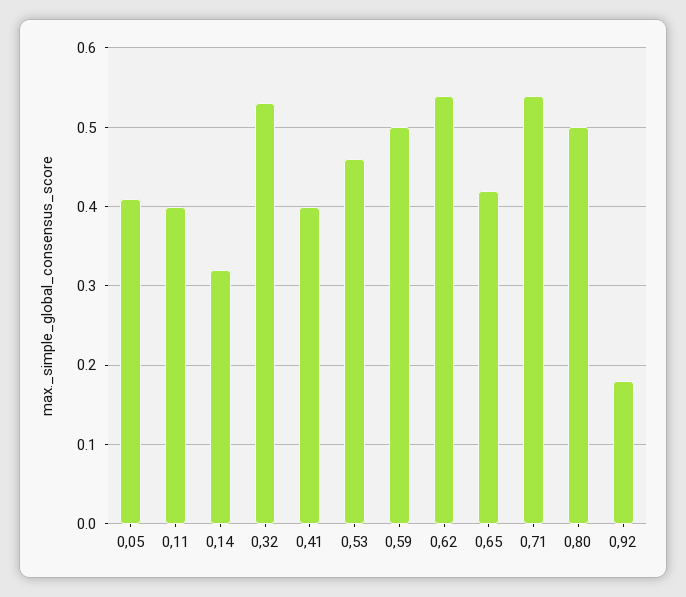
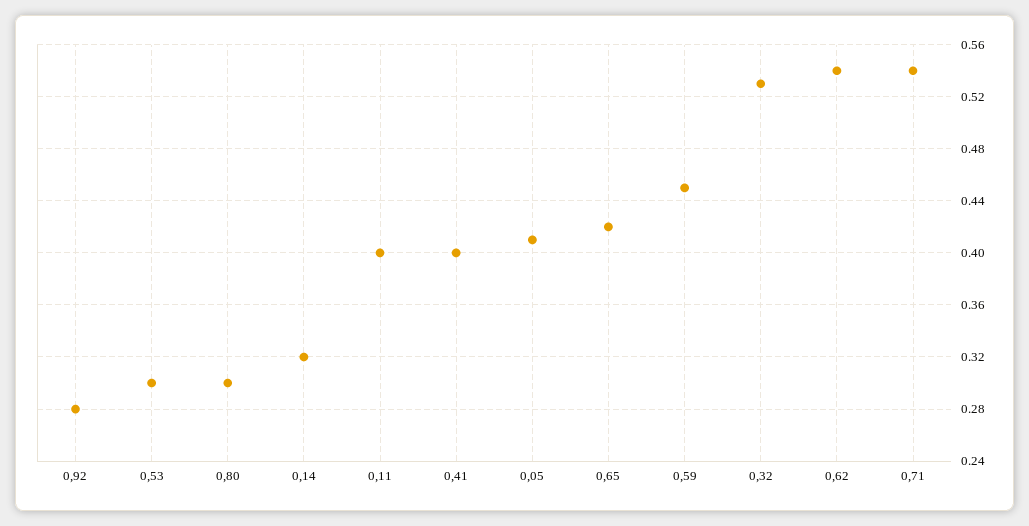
0,53: 0.46 -> 0.3
0,59: 0.5 -> 0.45
0,80: 0.5 -> 0.3
0,92: 0.18 -> 0.28

